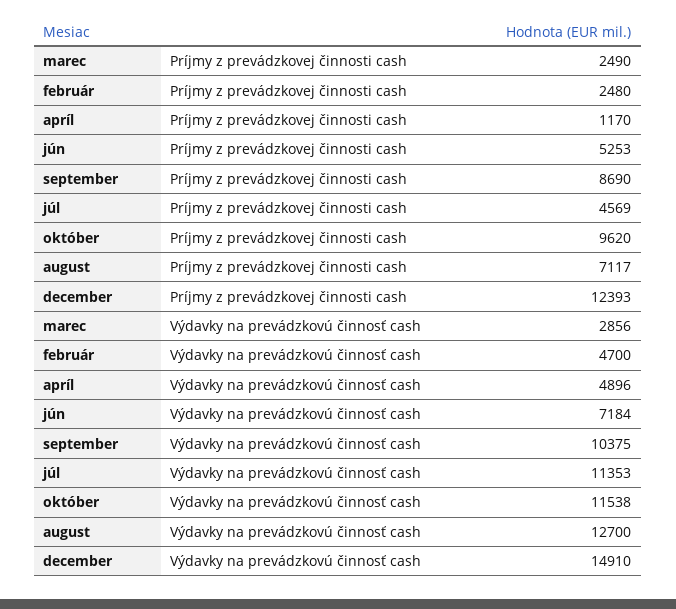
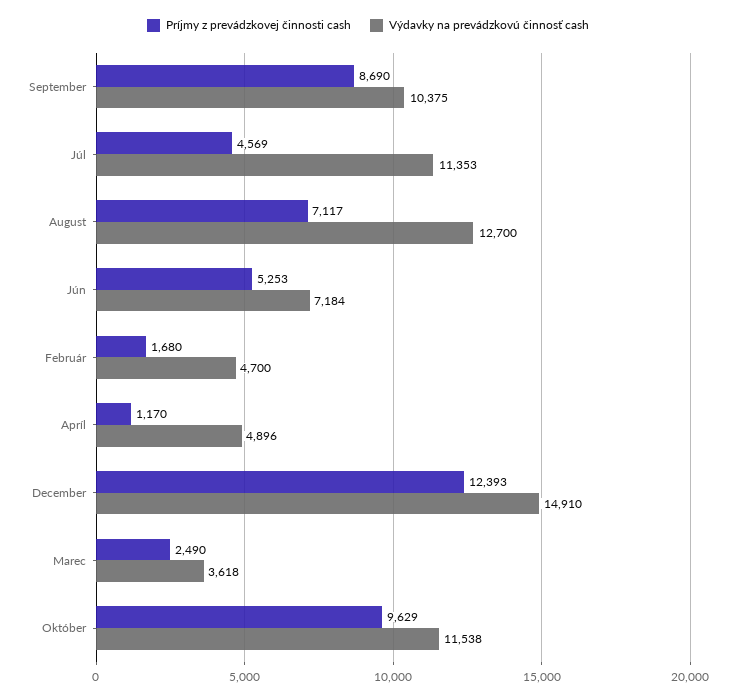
Príjmy z prevádzkovej činnosti cash, február: 2480 -> 1680
Príjmy z prevádzkovej činnosti cash, október: 9620 -> 9629
Výdavky na prevádzkovú činnosť cash, marec: 2856 -> 3618

